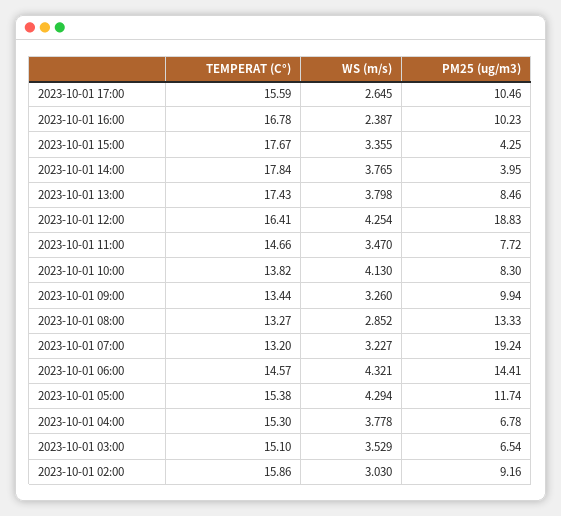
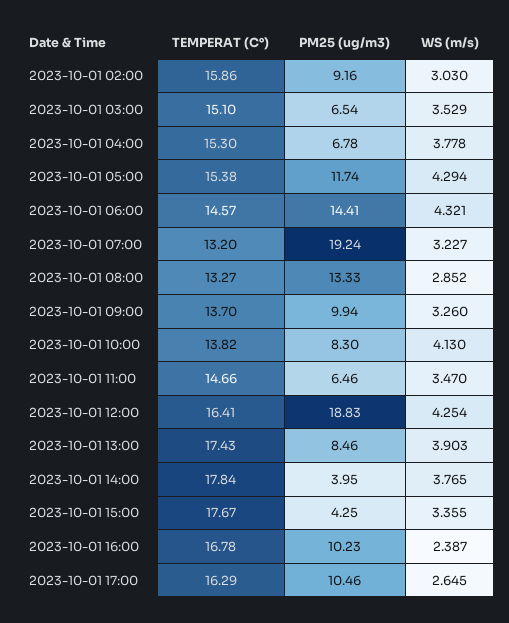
TEMPERAT (C°), 2023-10-01 17:00: 15.59 -> 16.29
WS (m/s), 2023-10-01 13:00: 3.798 -> 3.903
PM25 (ug/m3), 2023-10-01 11:00: 7.72 -> 6.46
TEMPERAT (C°), 2023-10-01 09:00: 13.44 -> 13.7

